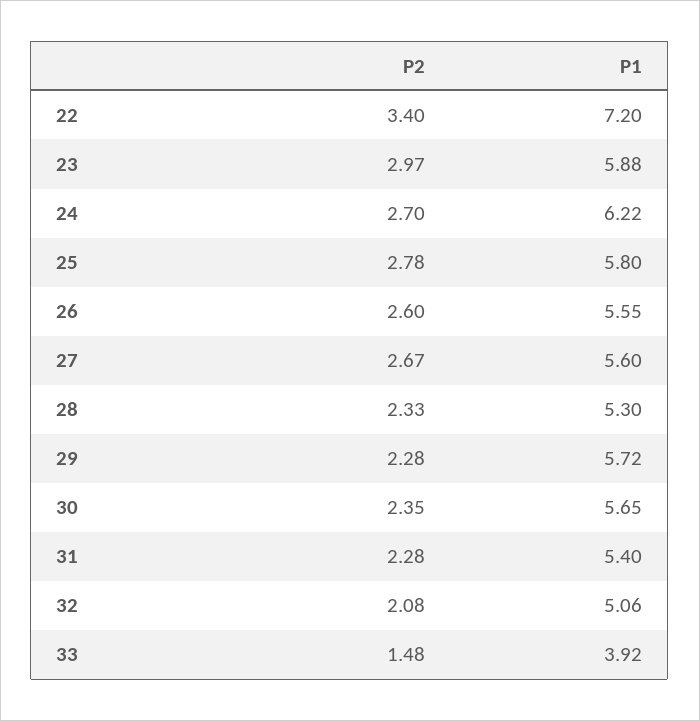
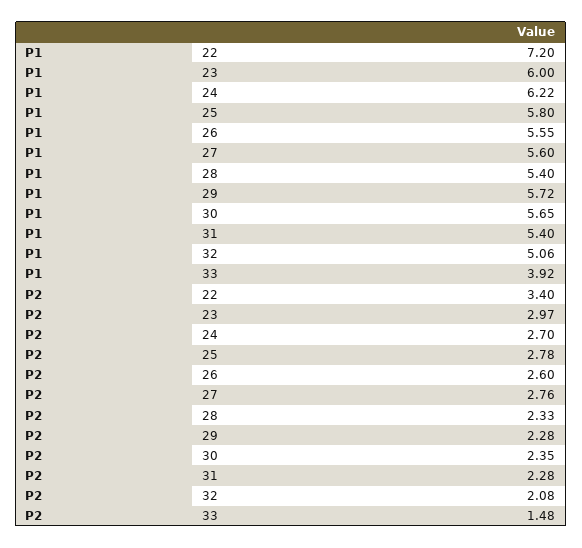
P1, 23: 5.88 -> 6
P2, 27: 2.67 -> 2.76
P1, 28: 5.3 -> 5.4

